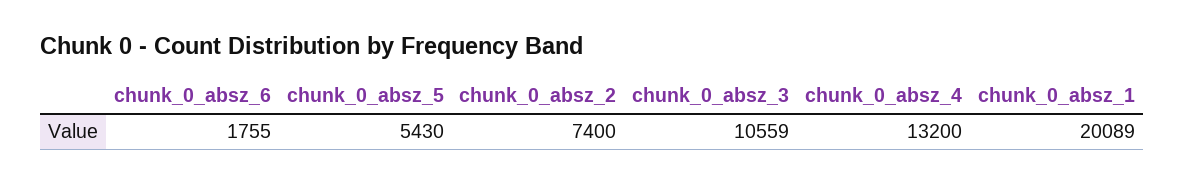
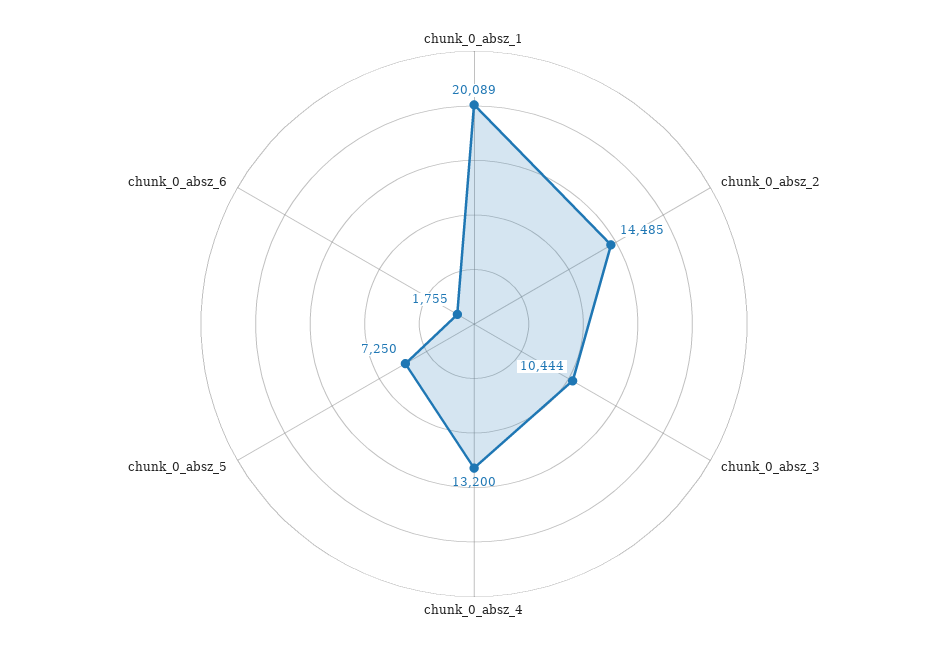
chunk_0_absz_5: 5430 -> 7250
chunk_0_absz_2: 7400 -> 14485
chunk_0_absz_3: 10559 -> 10444

